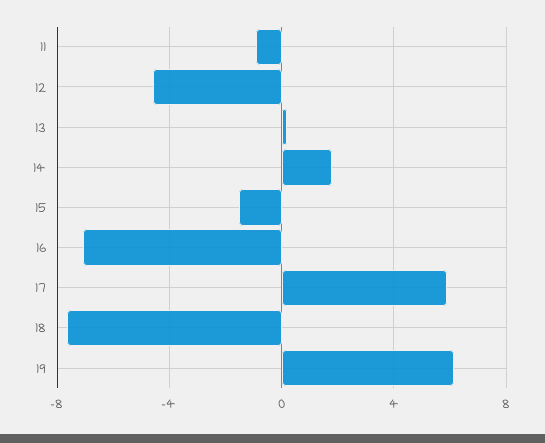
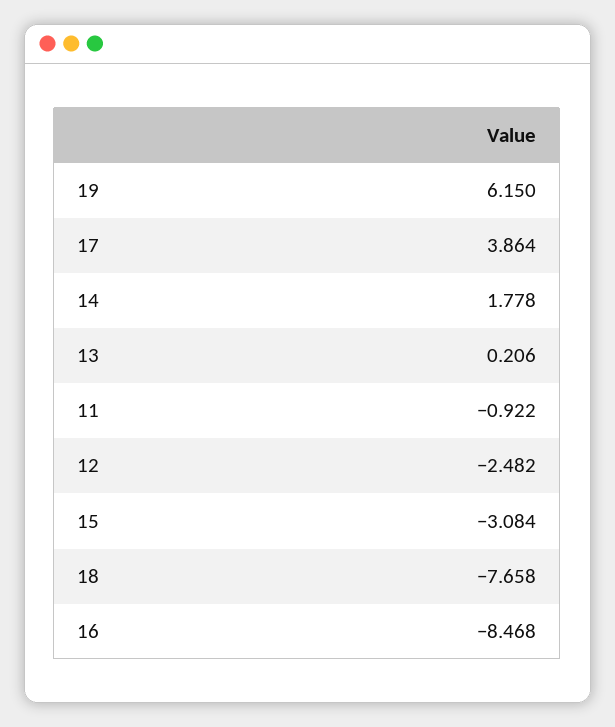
12: -4.5 -> -2.482
15: -1.5 -> -3.084
16: -7 -> -8.468
17: 6 -> 3.864

